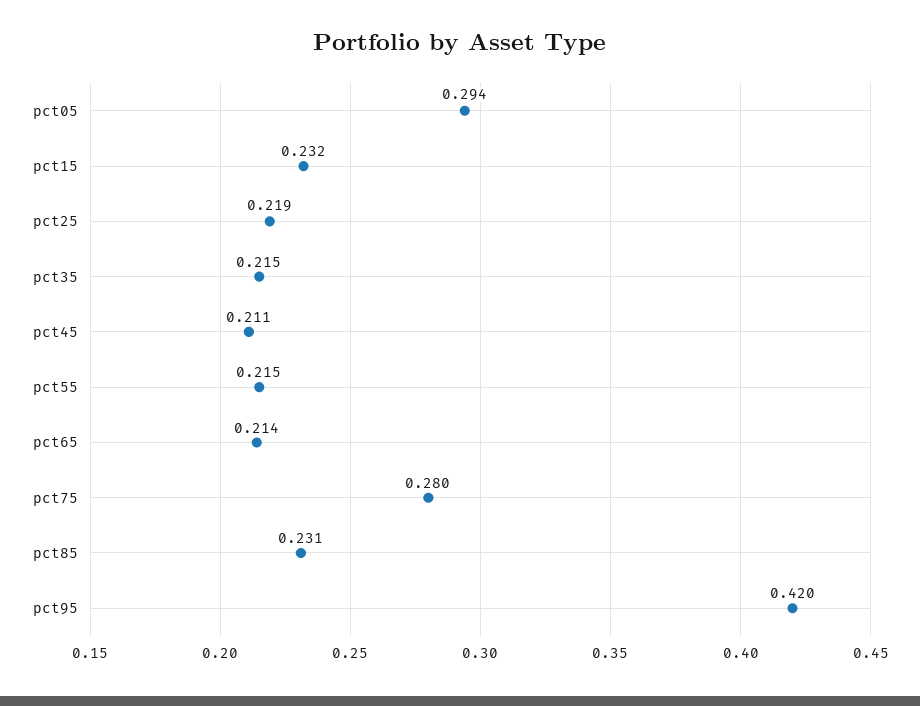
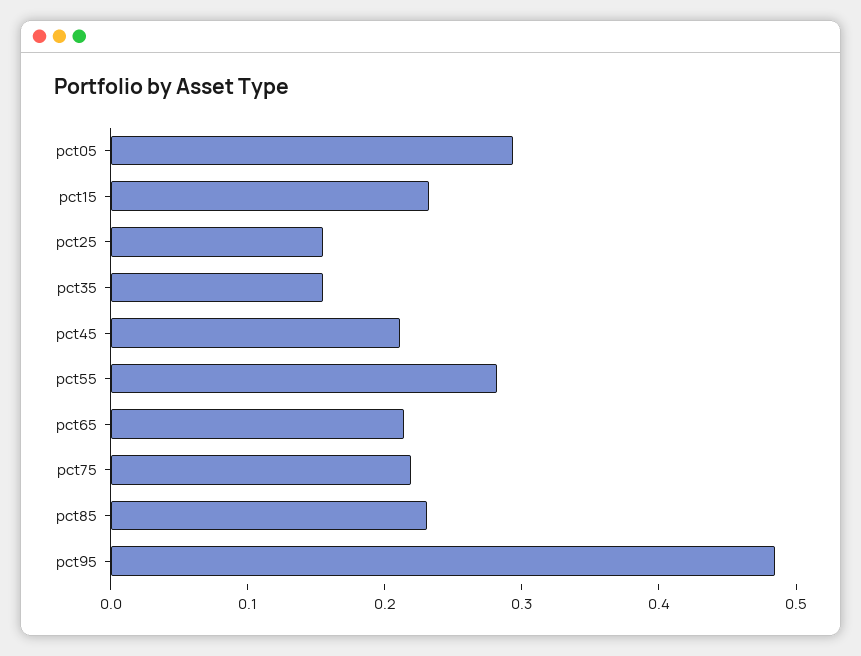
pct25: 0.219 -> 0.16
pct35: 0.215 -> 0.16
pct55: 0.215 -> 0.28
pct75: 0.28 -> 0.22
pct95: 0.42 -> 0.48

